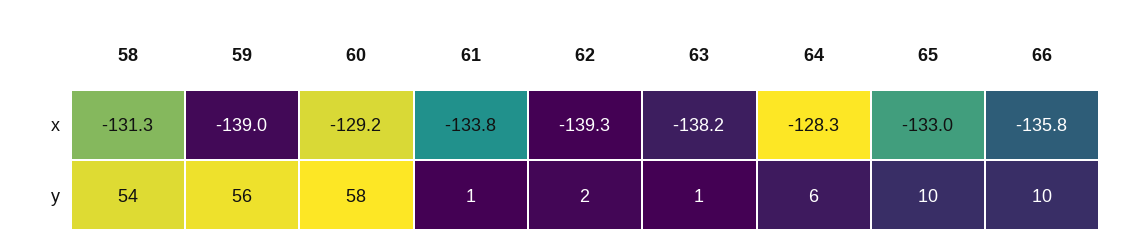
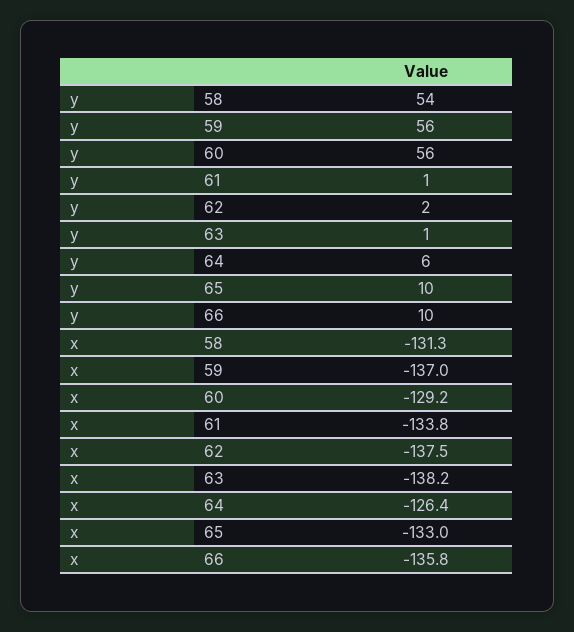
59, x: -139 -> -137
62, x: -139.3 -> -137.5
64, x: -128.3 -> -126.4
60, y: 58 -> 56

